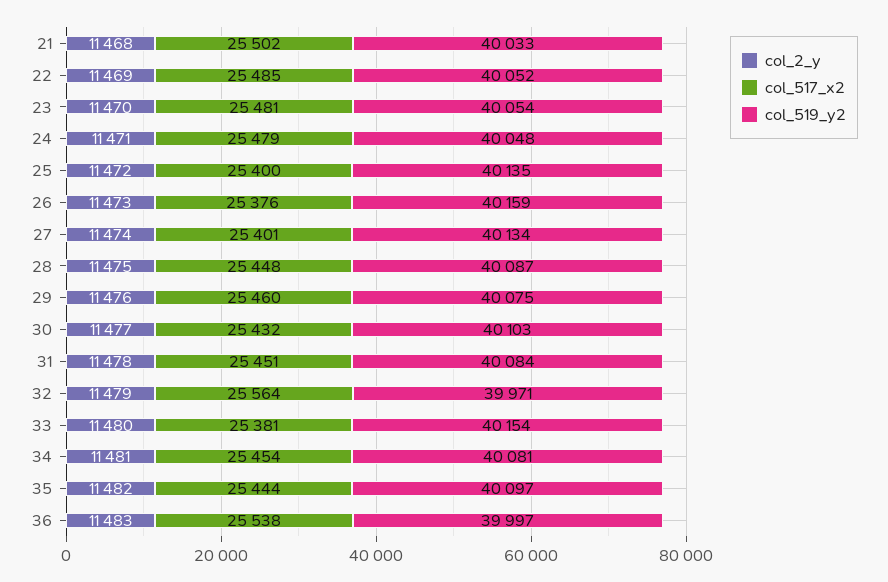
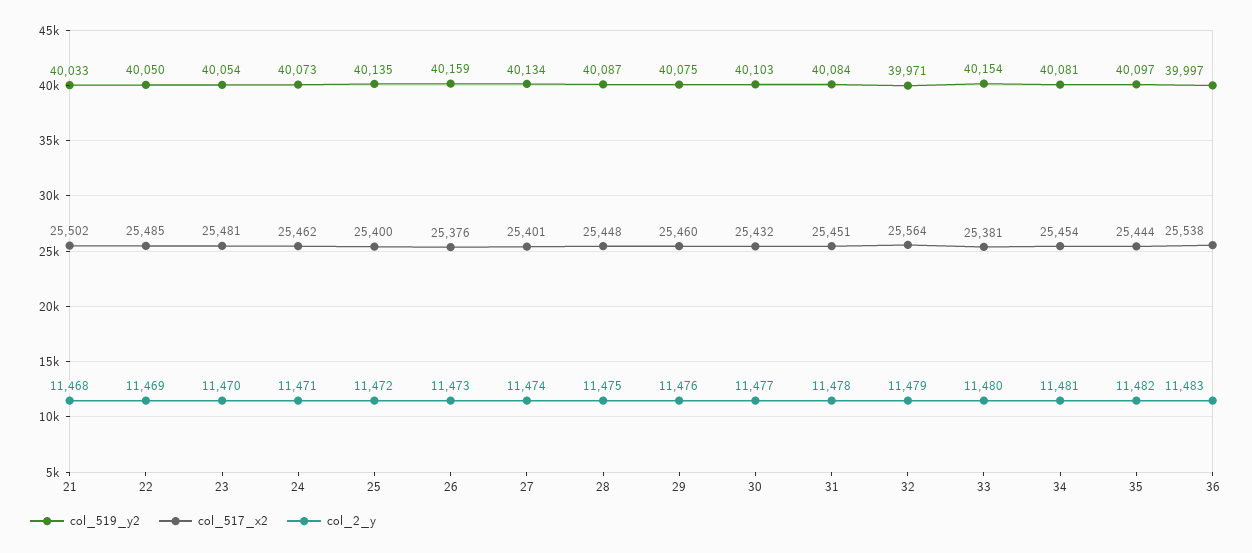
col_519_y2, 22: 40052 -> 40050
col_517_x2, 24: 25479 -> 25462
col_519_y2, 24: 40048 -> 40073

